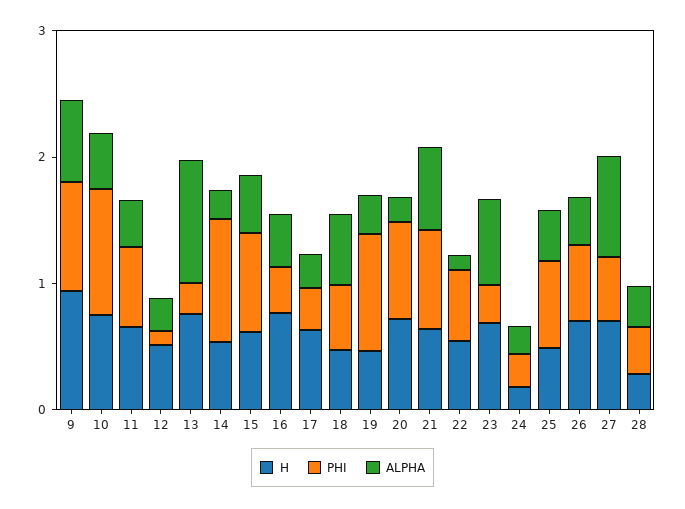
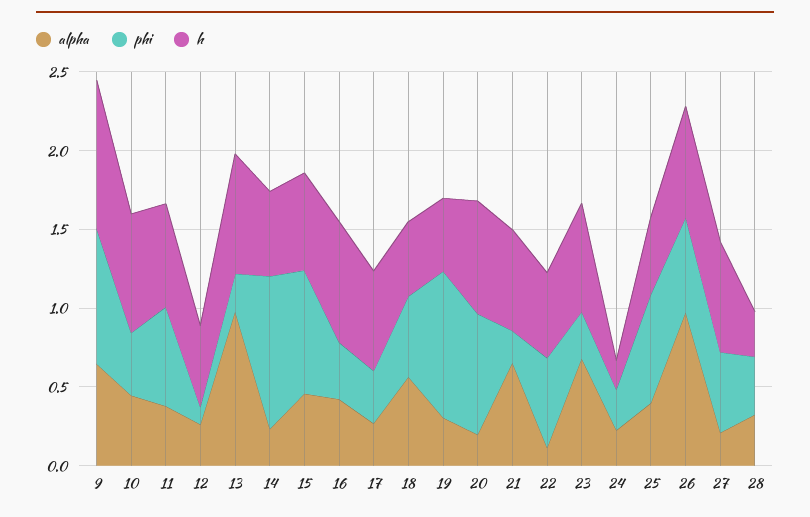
PHI, 10: 1 -> 0.4
PHI, 21: 0.8 -> 0.2
ALPHA, 26: 0.4 -> 1
ALPHA, 27: 0.8 -> 0.2

